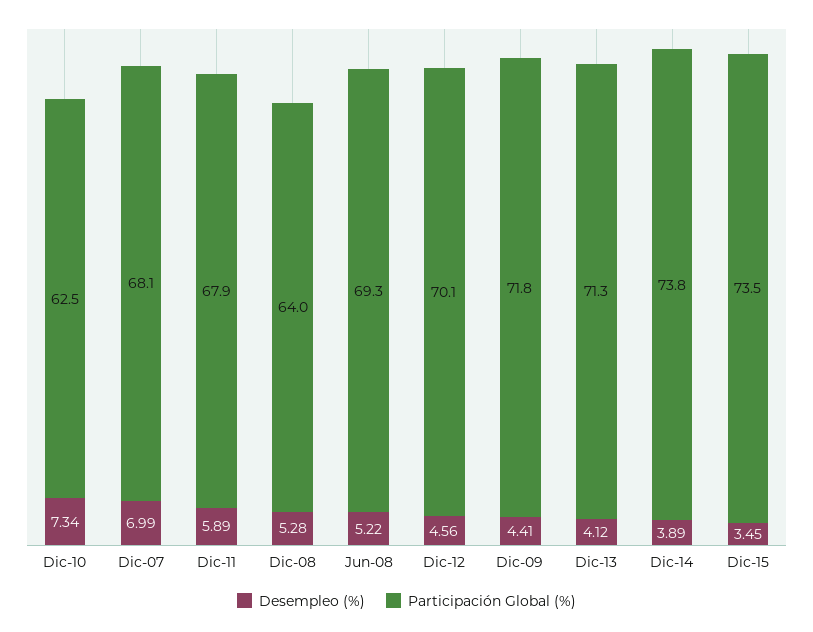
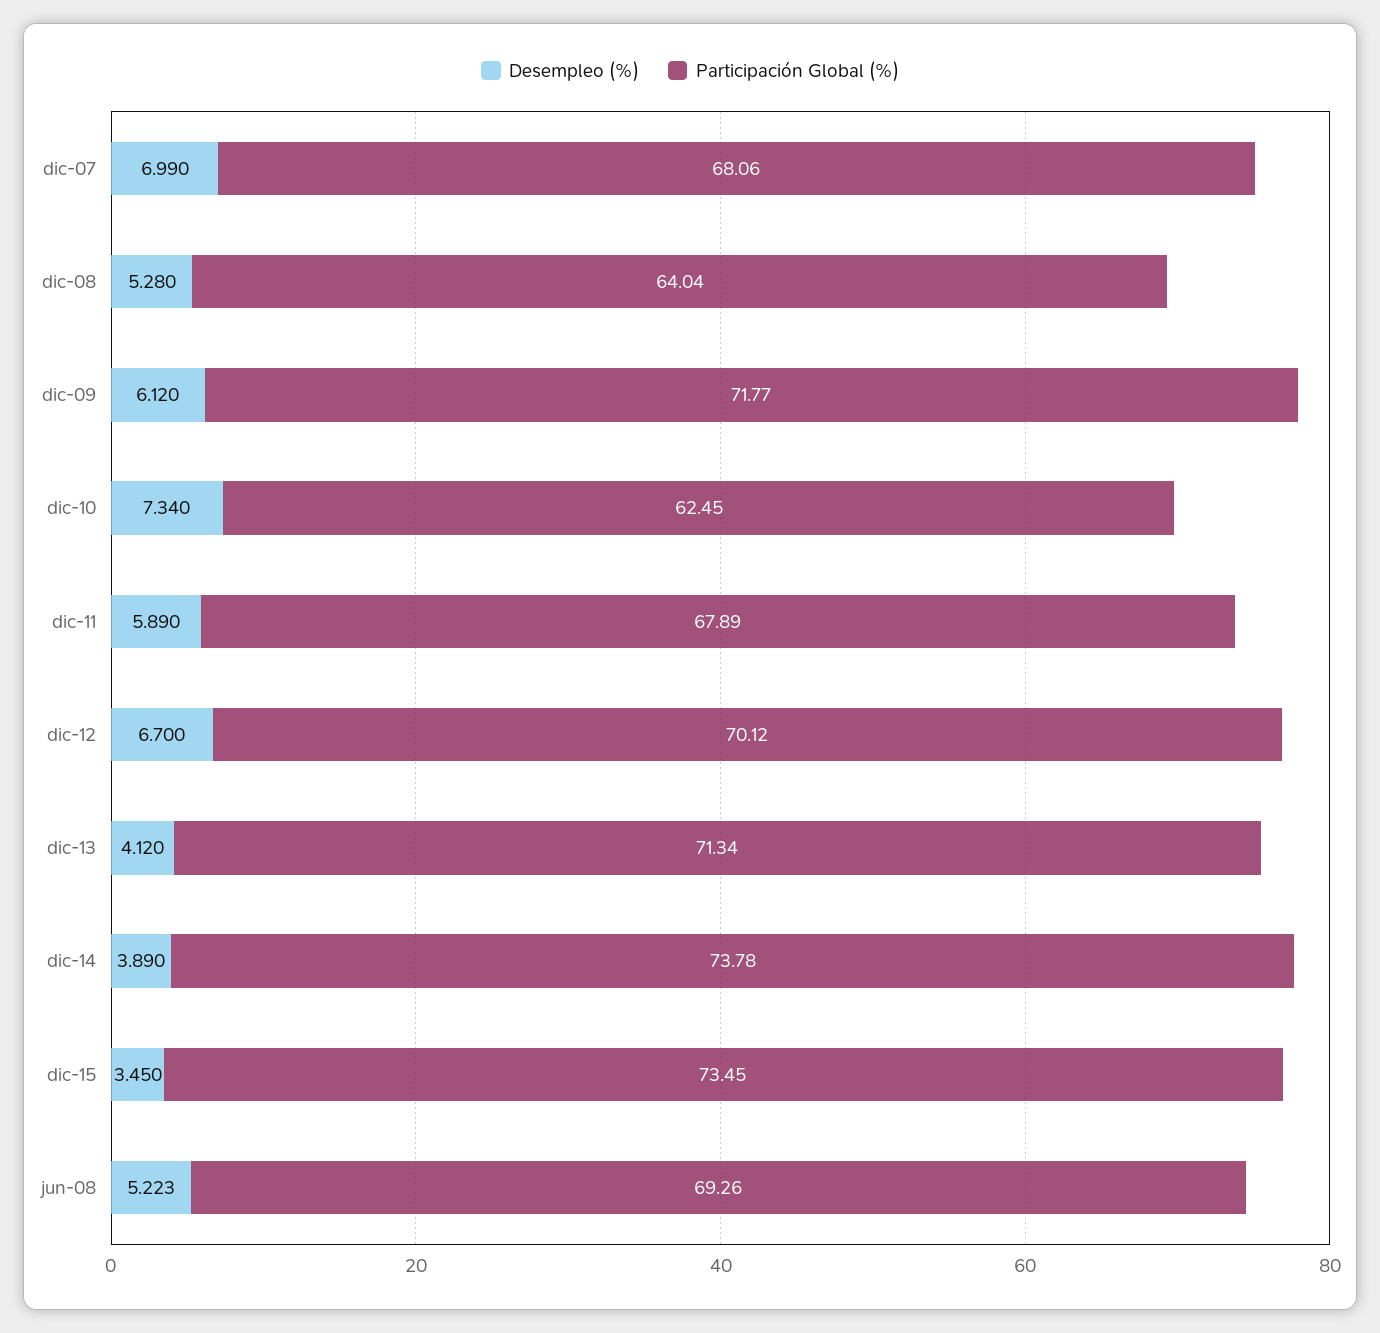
Desempleo (%), Dic-12: 4.56 -> 6.7
Desempleo (%), Dic-09: 4.41 -> 6.12

